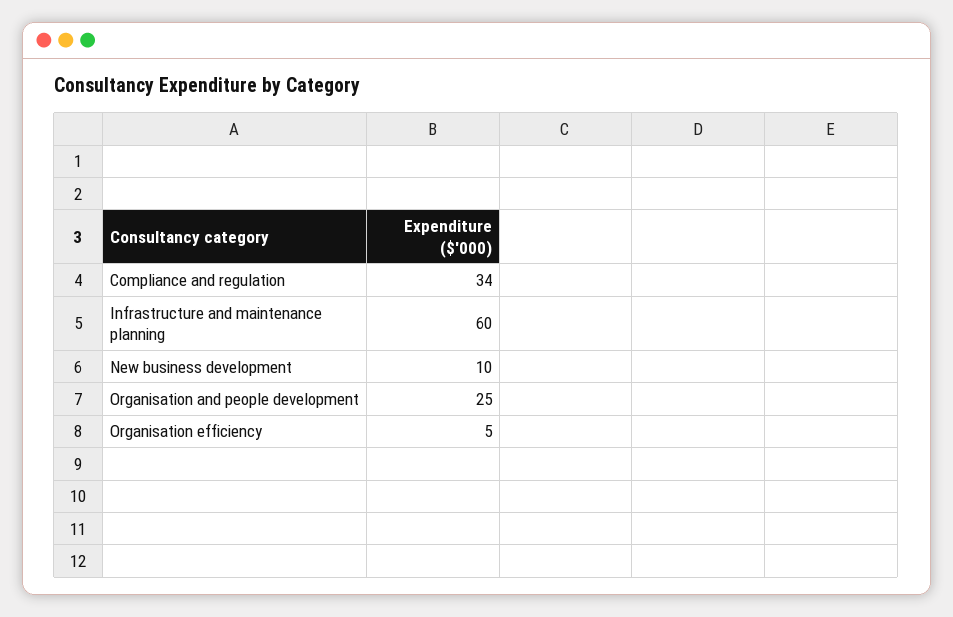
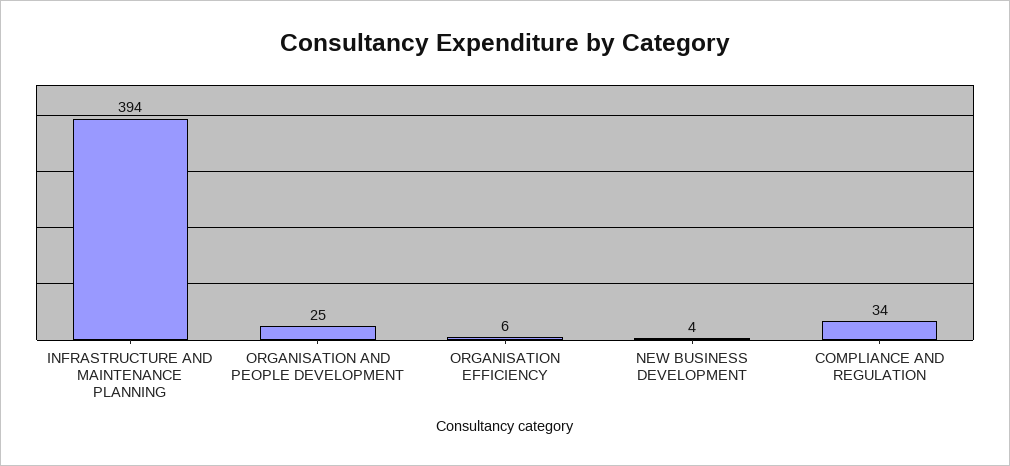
Infrastructure and maintenance planning: 60 -> 394
New business development: 10 -> 4
Organisation efficiency: 5 -> 6

